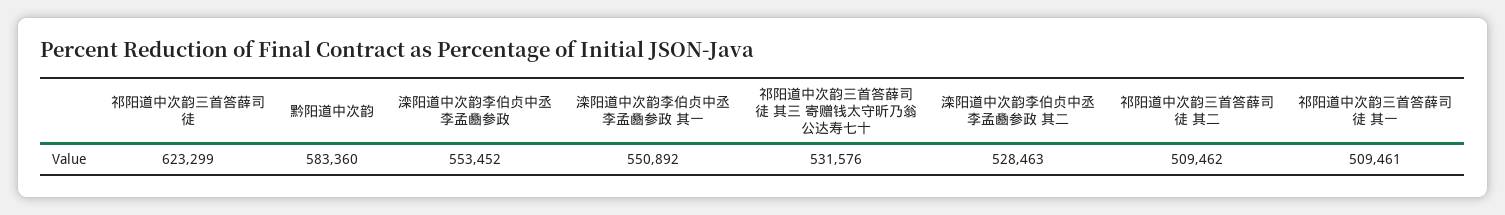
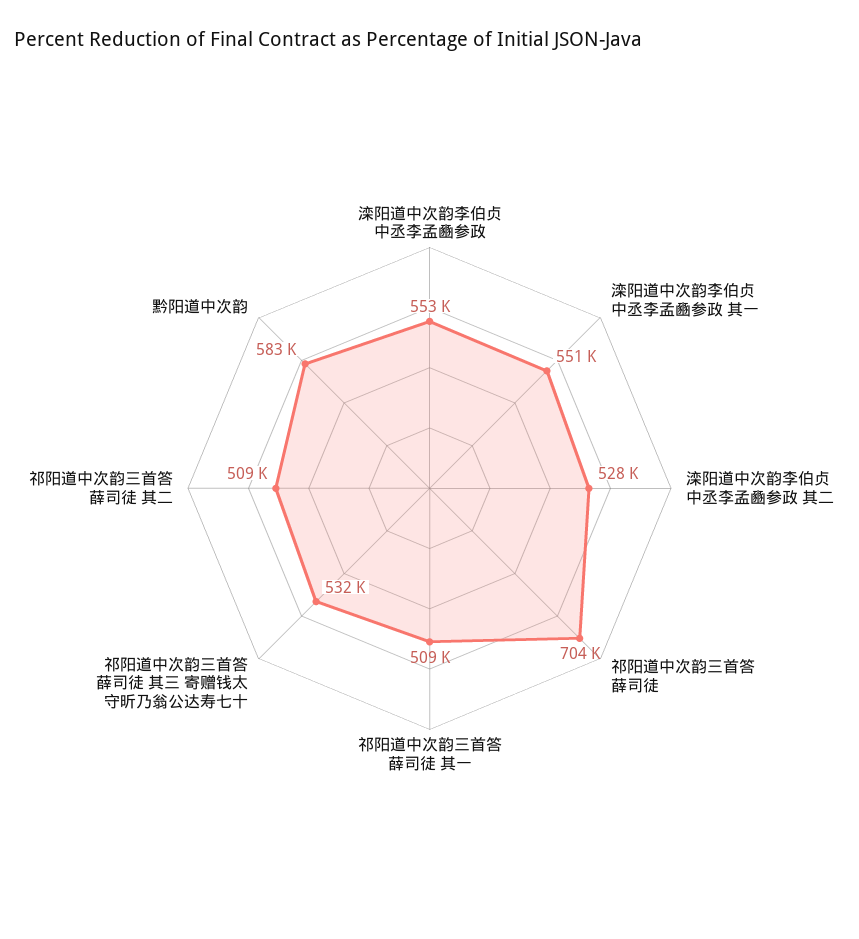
祁阳道中次韵三首答薛司徒: 623299 -> 704000

